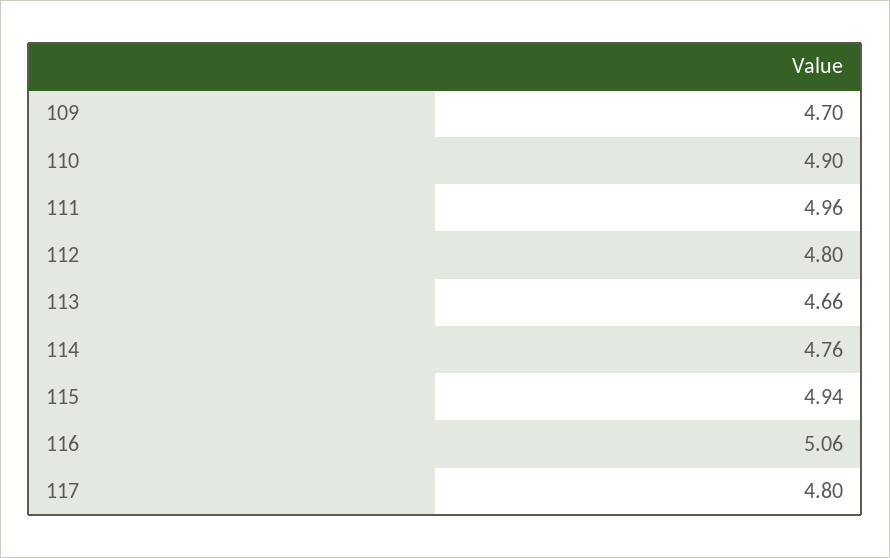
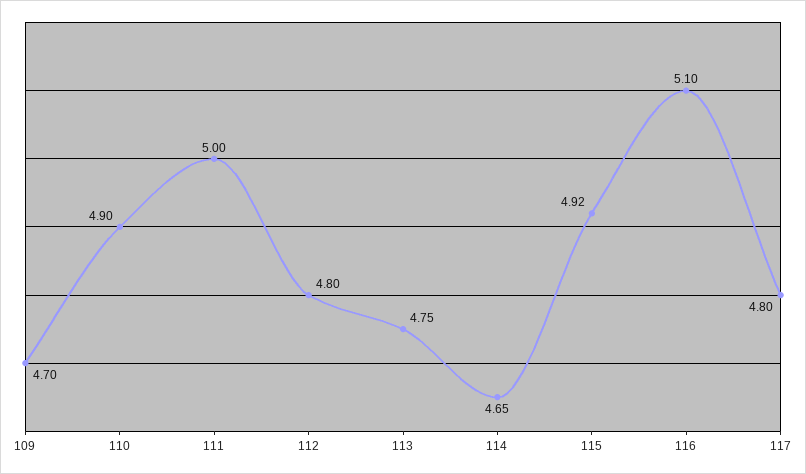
111: 4.96 -> 5
113: 4.66 -> 4.75
114: 4.76 -> 4.65
115: 4.94 -> 4.92
116: 5.06 -> 5.1

